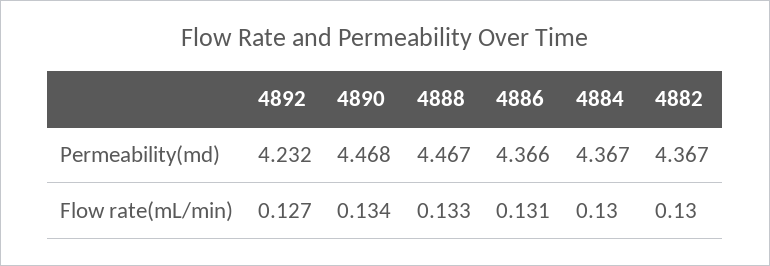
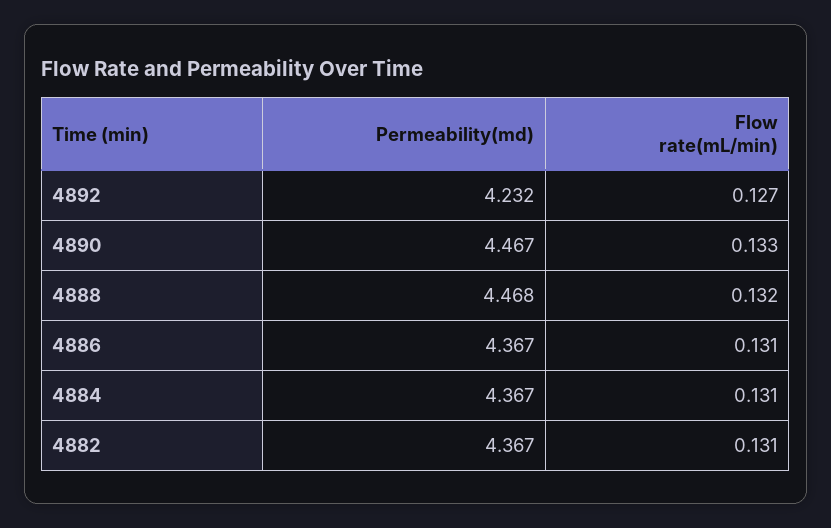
4890, Permeability(md): 4.468 -> 4.467
4888, Permeability(md): 4.467 -> 4.468
4886, Permeability(md): 4.366 -> 4.367
4890, Flow rate(mL/min): 0.134 -> 0.133
4888, Flow rate(mL/min): 0.133 -> 0.132
4884, Flow rate(mL/min): 0.13 -> 0.131
4882, Flow rate(mL/min): 0.13 -> 0.131

